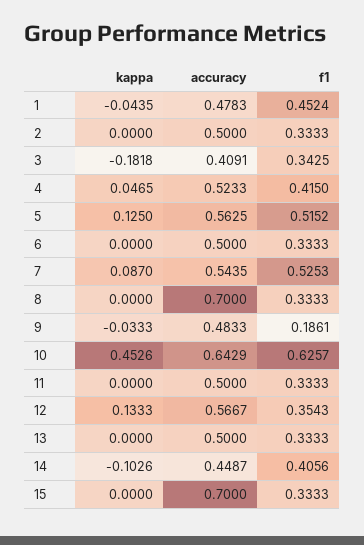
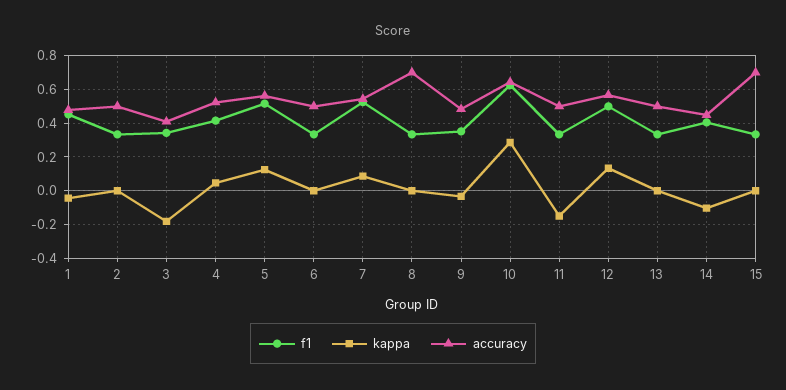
f1, 9: 0.1861 -> 0.35
kappa, 10: 0.4526 -> 0.3
kappa, 11: 0 -> -0.15
f1, 12: 0.3543 -> 0.5

